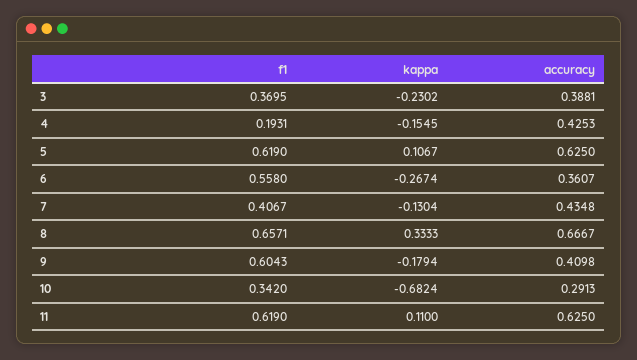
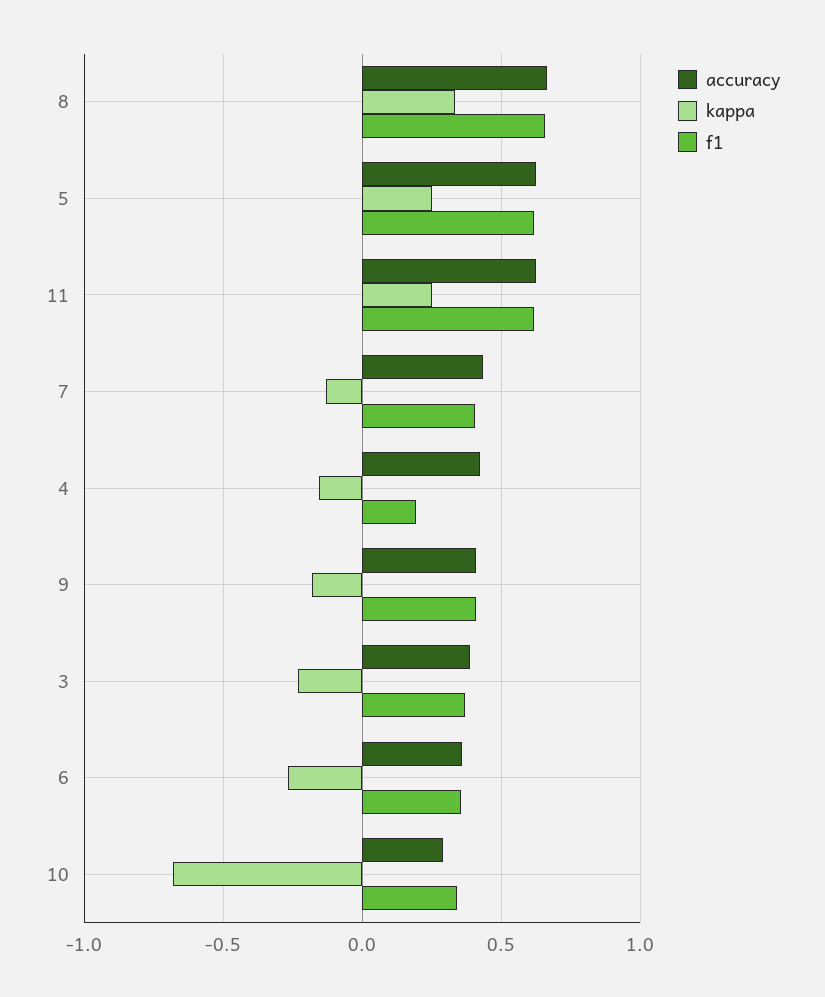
kappa, 5: 0.1067 -> 0.25
f1, 6: 0.558 -> 0.35
f1, 9: 0.6043 -> 0.4
kappa, 11: 0.11 -> 0.25

